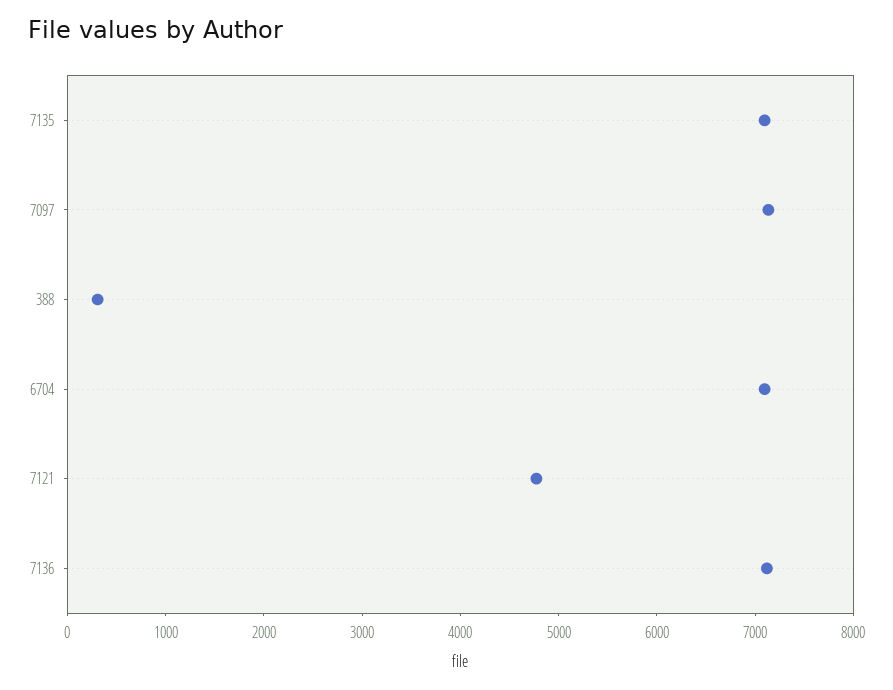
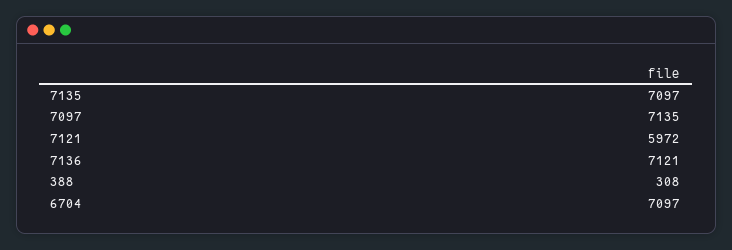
7121: 4800 -> 5972

